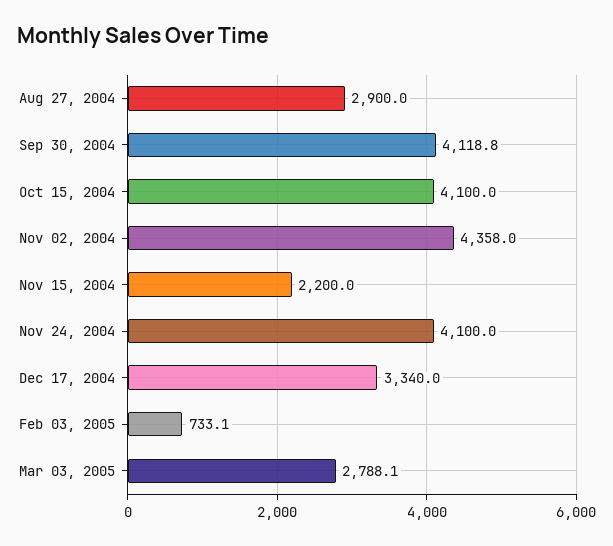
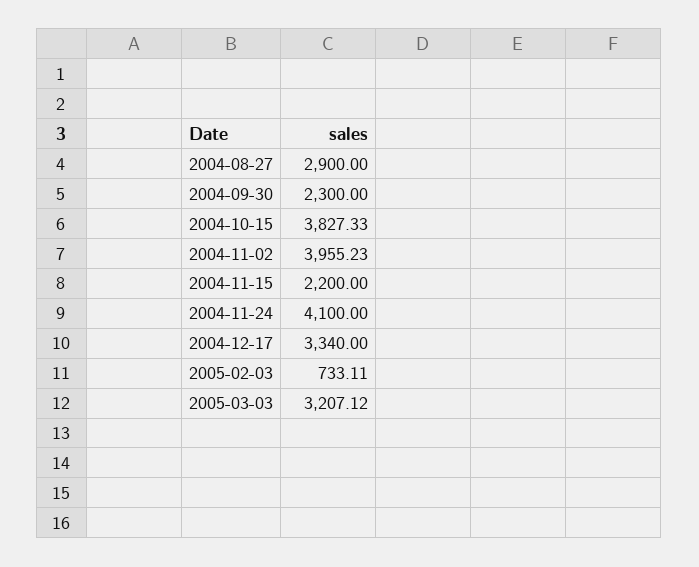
Sep 30, 2004: 4118.8 -> 2300
Oct 15, 2004: 4100 -> 3827.33
Nov 02, 2004: 4358 -> 3955.23
Mar 03, 2005: 2788.1 -> 3207.12

